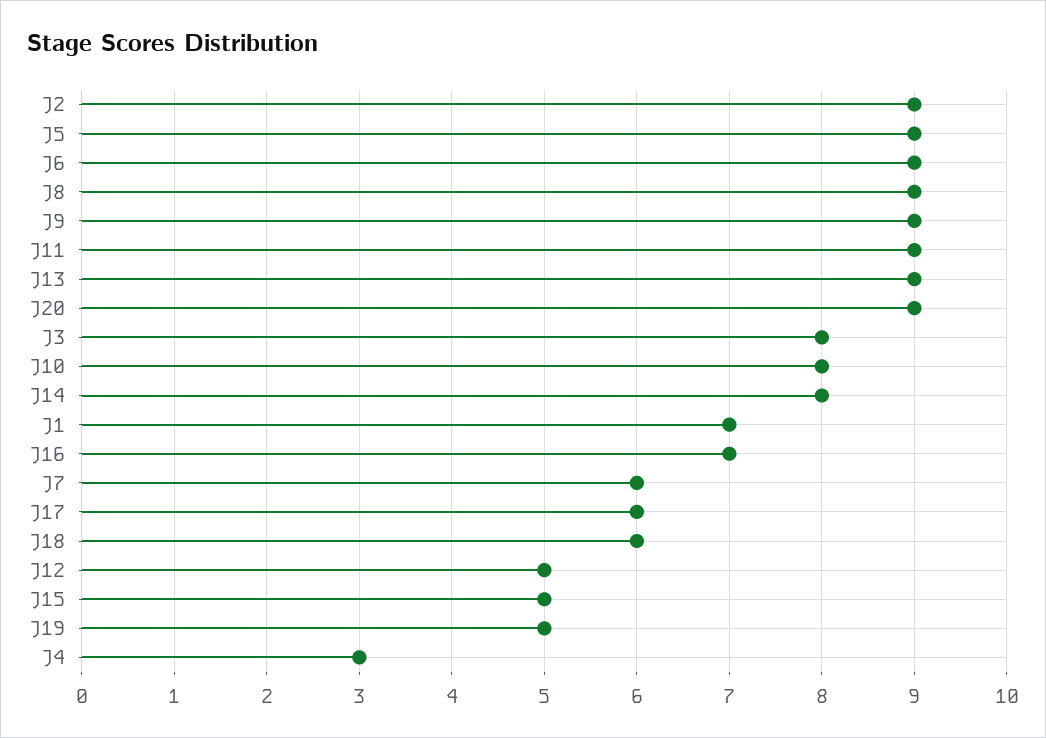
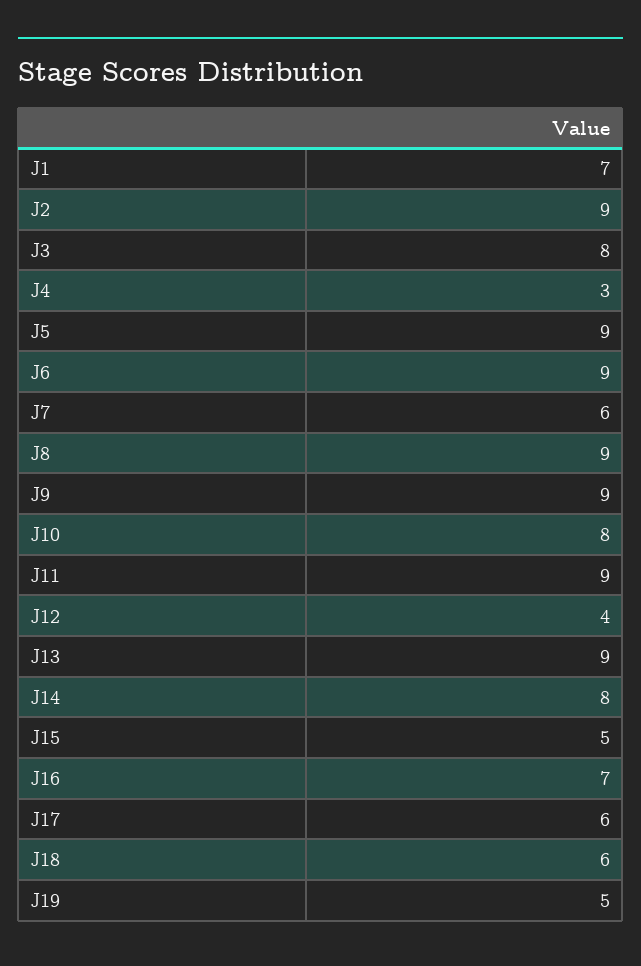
J20: 9 -> none
J12: 5 -> 4

